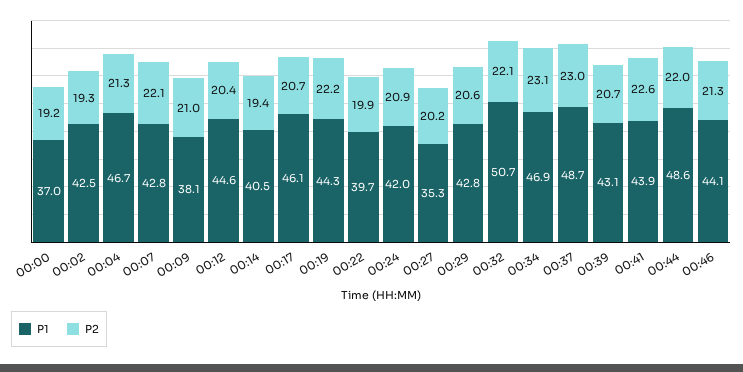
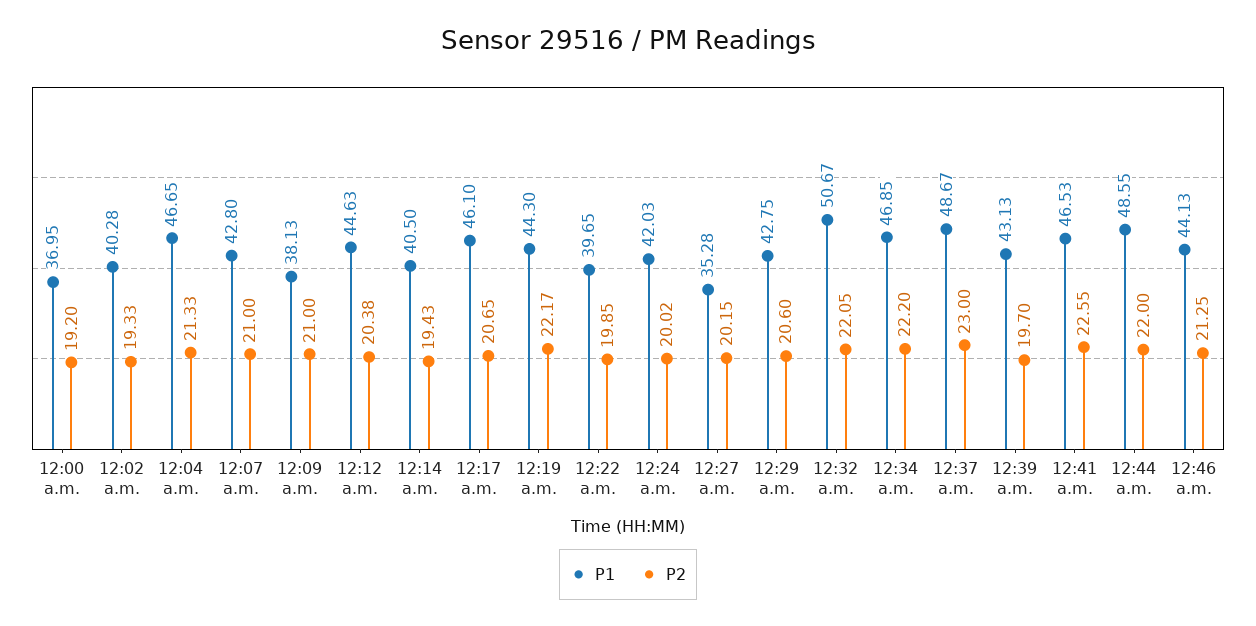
P1, 00:02: 42.5 -> 40.28
P2, 00:07: 22.1 -> 21
P2, 00:24: 20.9 -> 20.02
P2, 00:34: 23.1 -> 22.2
P2, 00:39: 20.7 -> 19.7
P1, 00:41: 43.9 -> 46.53

